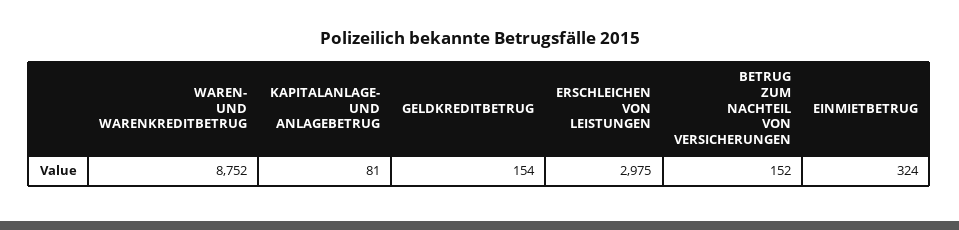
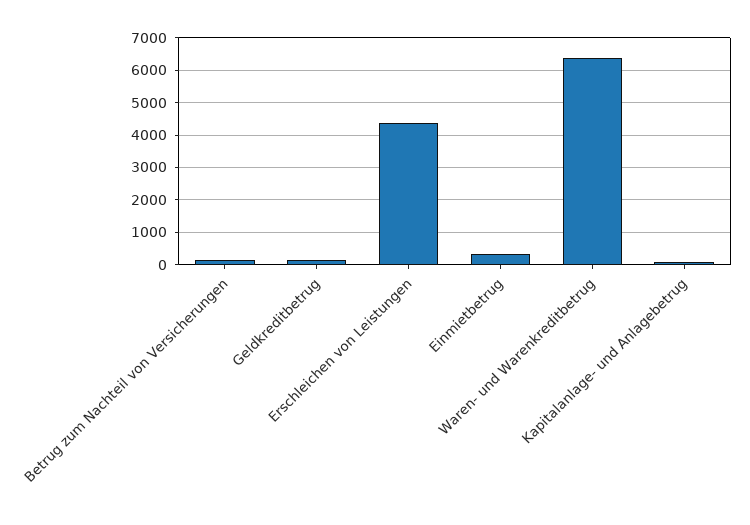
WAREN- UND WARENKREDITBETRUG: 8752 -> 6400
ERSCHLEICHEN VON LEISTUNGEN: 2975 -> 4400

